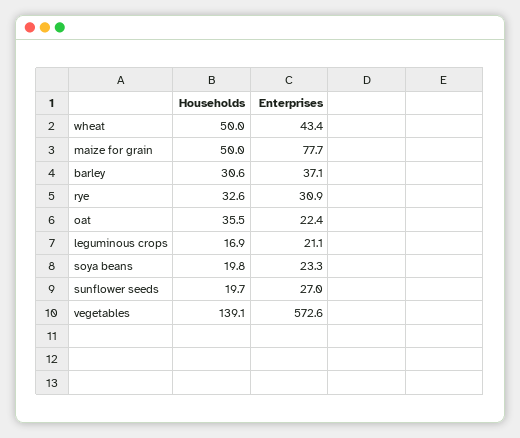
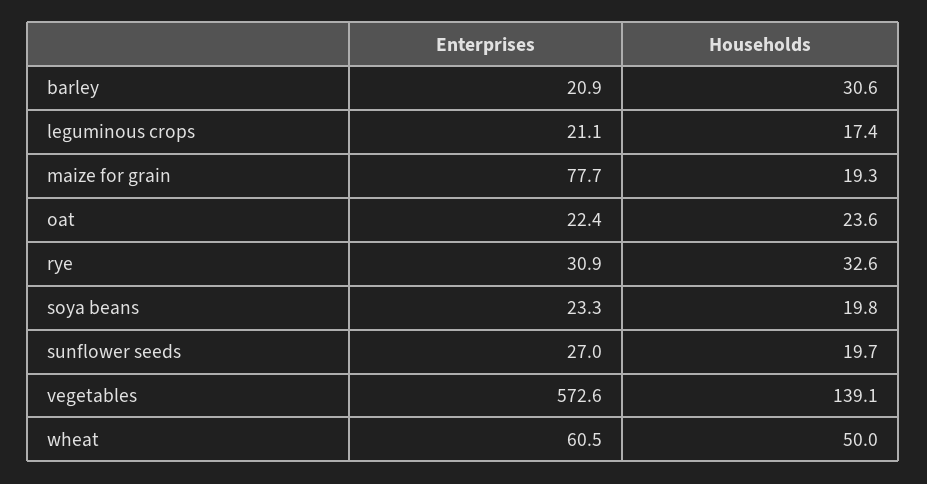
Enterprises, wheat: 43.4 -> 60.5
Households, maize for grain: 50 -> 19.3
Enterprises, barley: 37.1 -> 20.9
Households, oat: 35.5 -> 23.6
Households, leguminous crops: 16.9 -> 17.4

